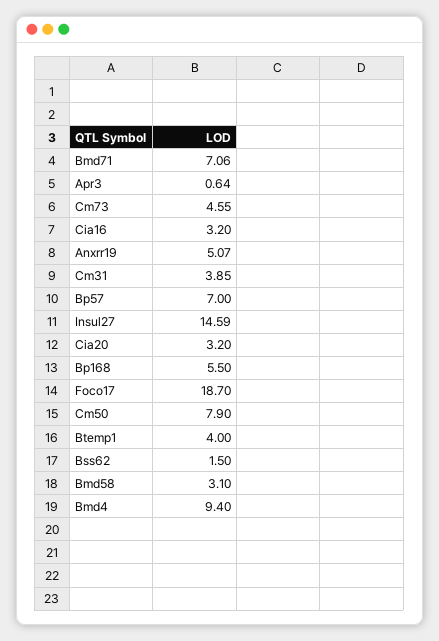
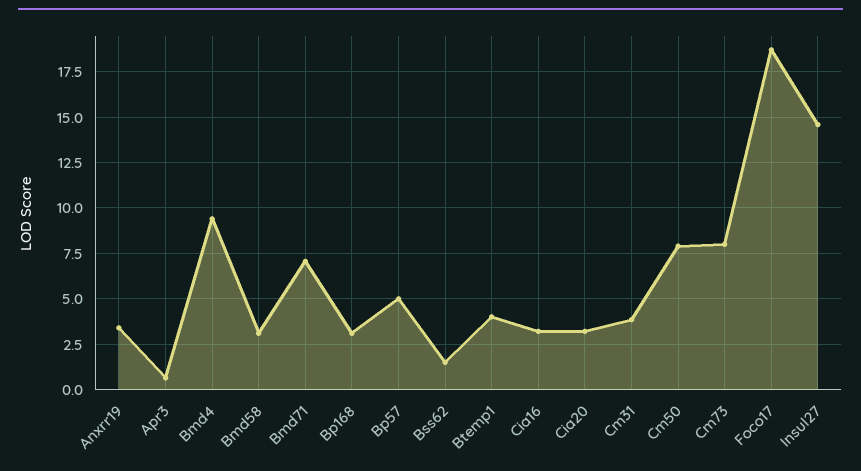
Cm73: 4.55 -> 8
Anxrr19: 5.07 -> 3.5
Bp57: 7 -> 5
Bp168: 5.5 -> 3

